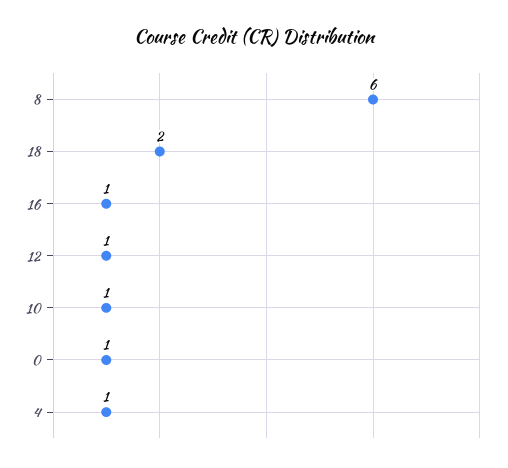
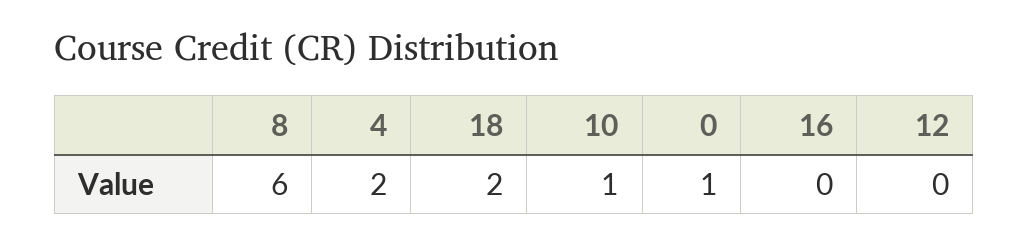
16: 1 -> 0
12: 1 -> 0
4: 1 -> 2

